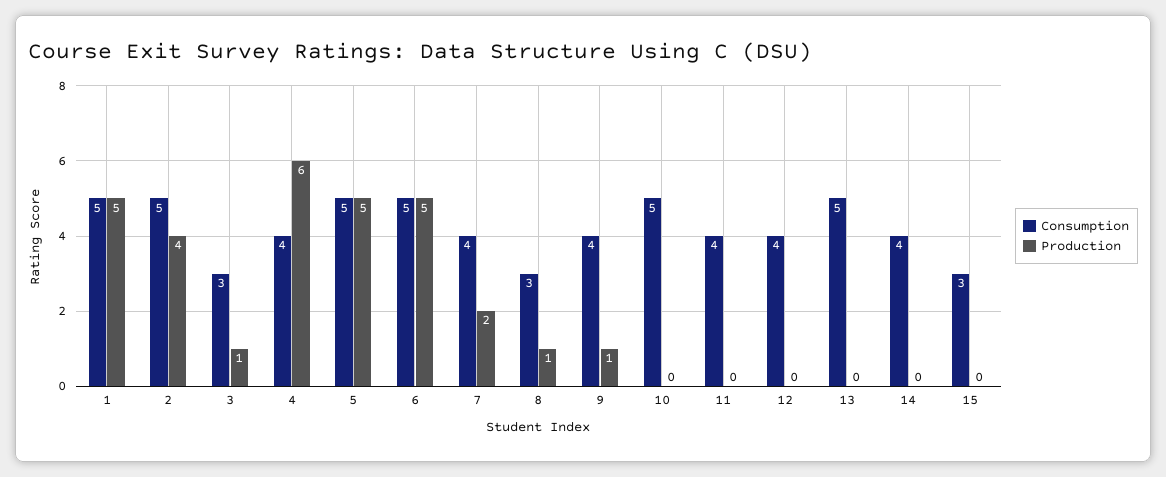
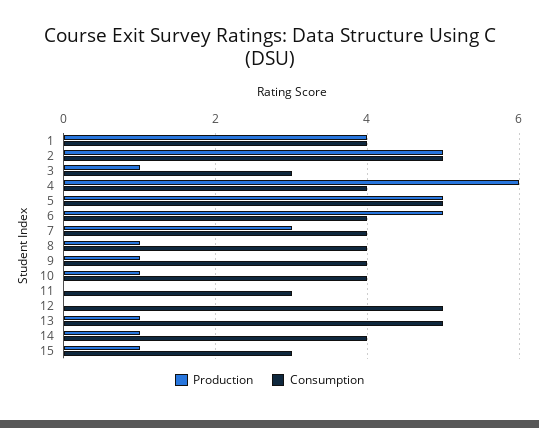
Consumption, 1: 5 -> 4
Production, 1: 5 -> 4
Production, 2: 4 -> 5
Consumption, 6: 5 -> 4
Production, 7: 2 -> 3
Consumption, 8: 3 -> 4
Consumption, 10: 5 -> 4
Production, 10: 0 -> 1
Consumption, 11: 4 -> 3
Consumption, 12: 4 -> 5
Production, 13: 0 -> 1
Production, 14: 0 -> 1
Production, 15: 0 -> 1

